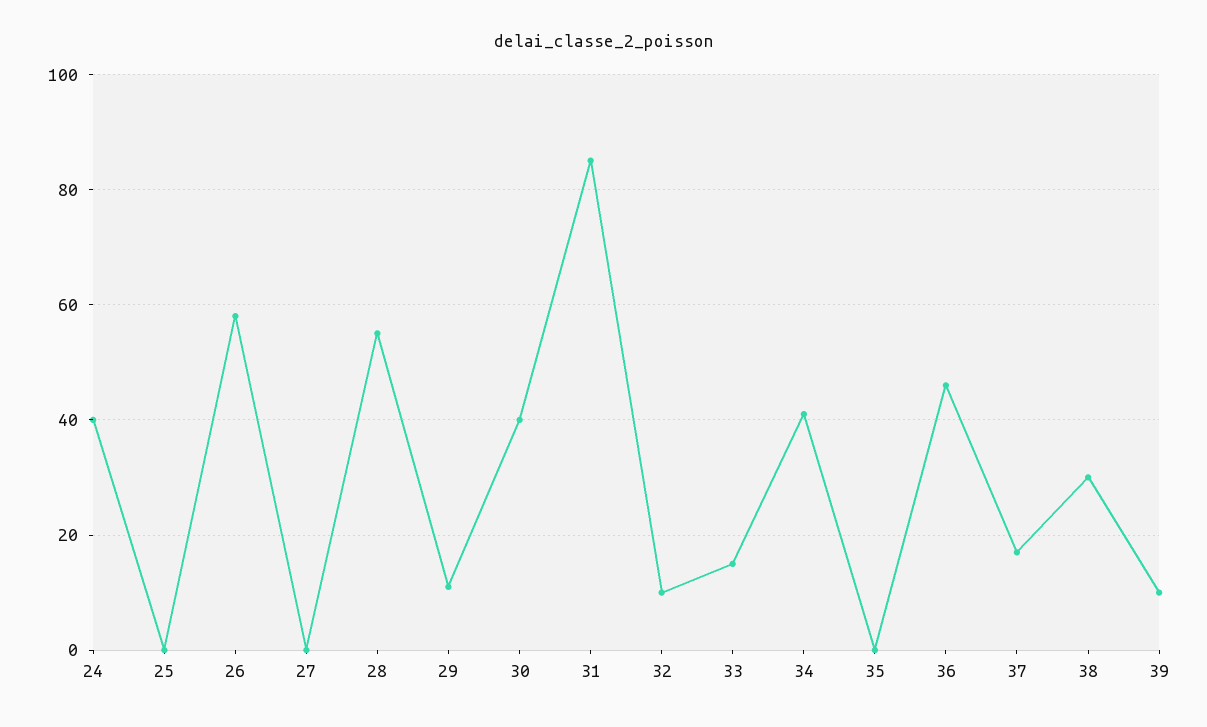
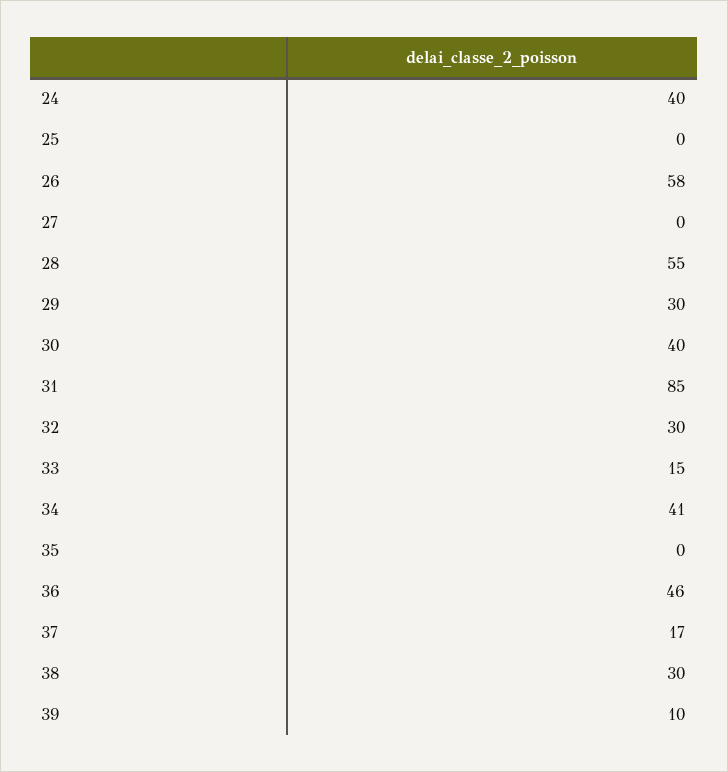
29: 10 -> 30
32: 10 -> 30

